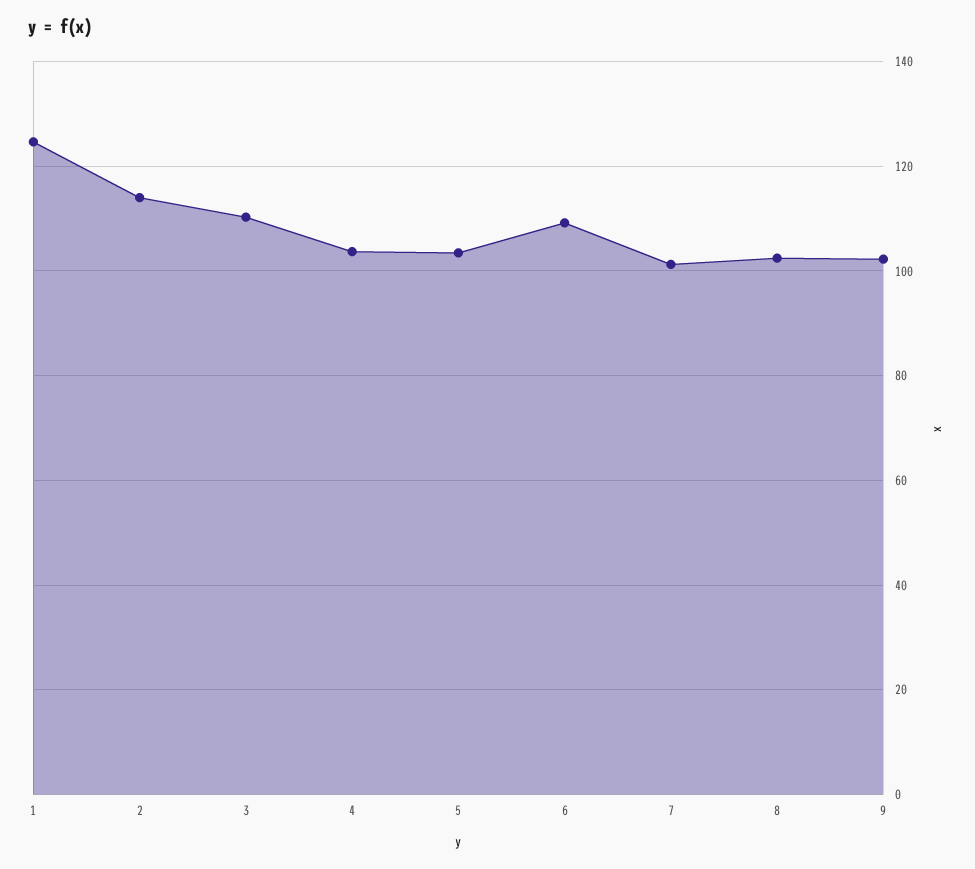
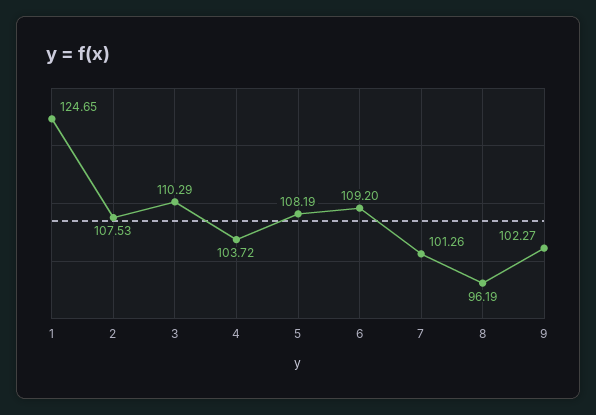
2: 114 -> 107.53
5: 104 -> 108.19
8: 102 -> 96.19

